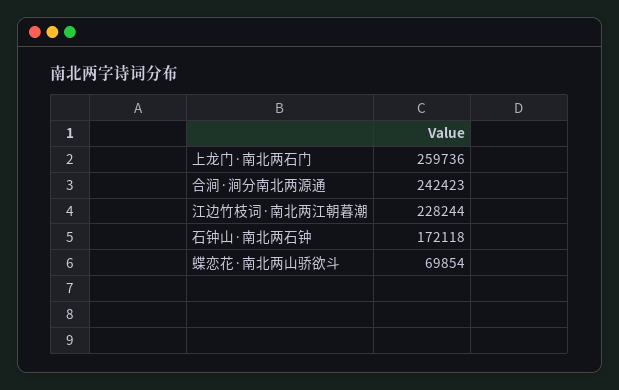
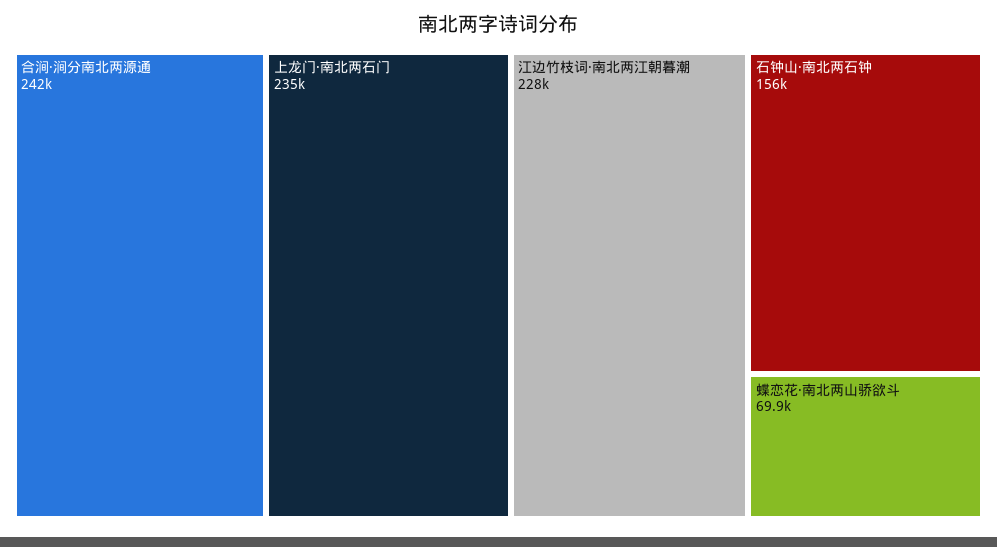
上龙门·南北两石门: 259736 -> 235000
石钟山·南北两石钟: 172118 -> 156000

